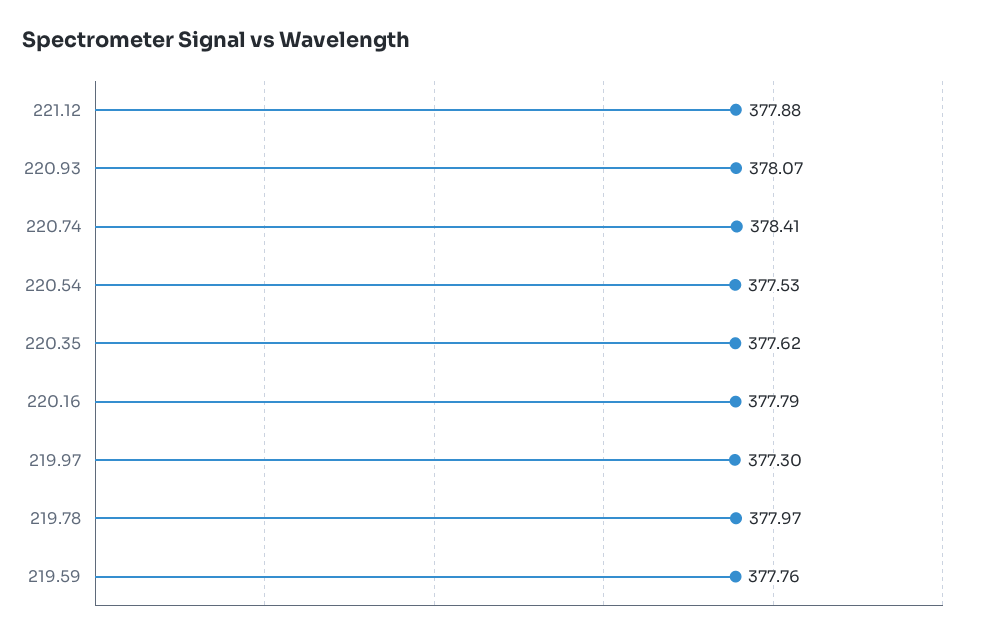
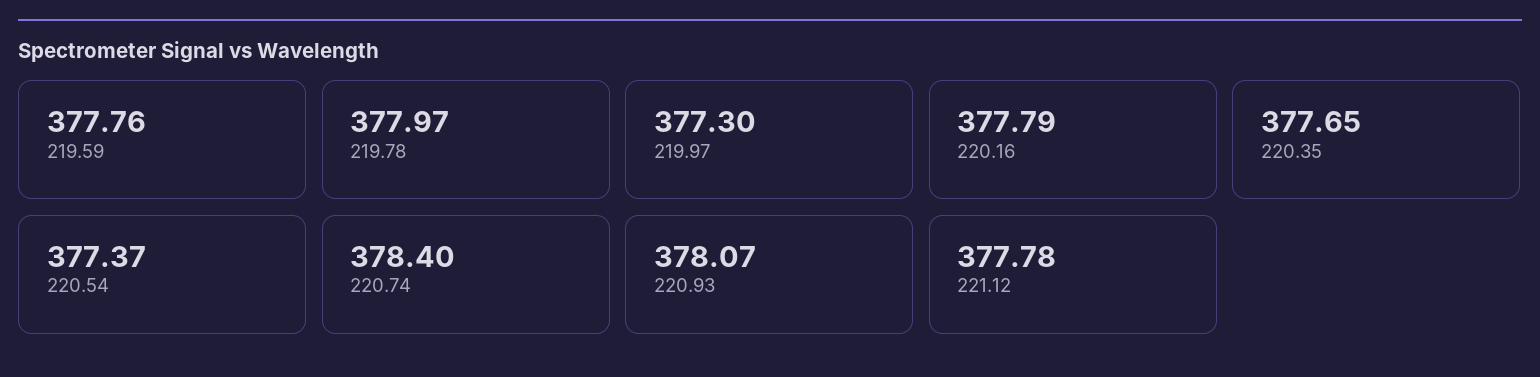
221.12: 377.88 -> 377.78
220.74: 378.41 -> 378.4
220.54: 377.53 -> 377.37
220.35: 377.62 -> 377.65

